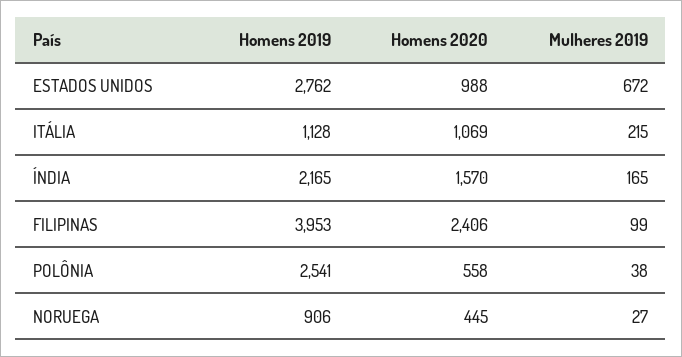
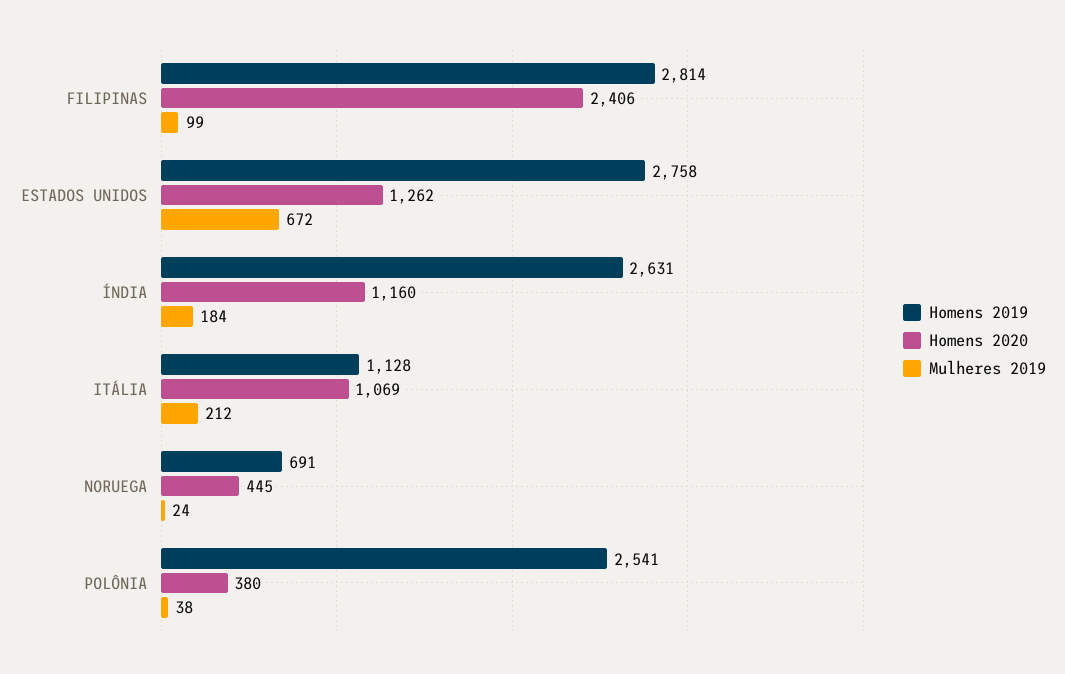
Homens 2019, ESTADOS UNIDOS: 2762 -> 2758
Homens 2020, ESTADOS UNIDOS: 988 -> 1262
Mulheres 2019, ITÁLIA: 215 -> 212
Homens 2019, ÍNDIA: 2165 -> 2631
Homens 2020, ÍNDIA: 1570 -> 1160
Mulheres 2019, ÍNDIA: 165 -> 184
Homens 2019, FILIPINAS: 3953 -> 2814
Homens 2020, POLÔNIA: 558 -> 380
Homens 2019, NORUEGA: 906 -> 691
Mulheres 2019, NORUEGA: 27 -> 24

